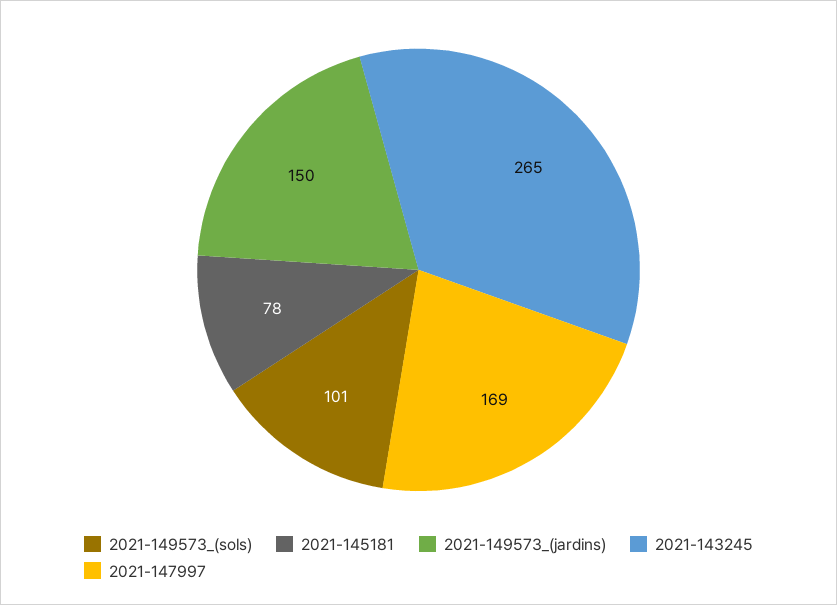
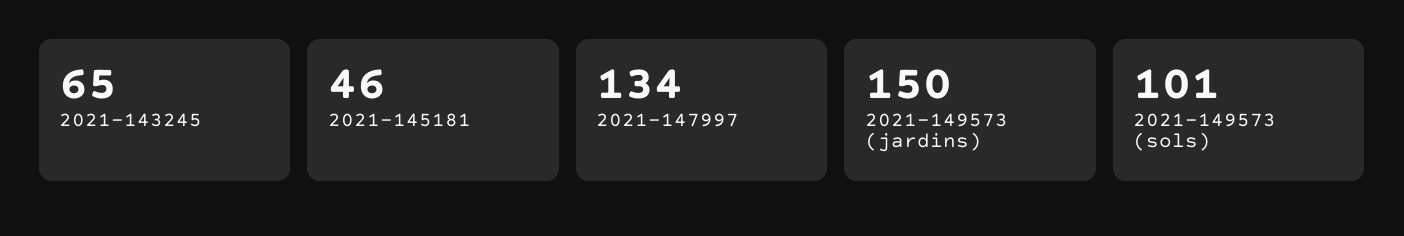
2021-145181: 78 -> 46
2021-143245: 265 -> 65
2021-147997: 169 -> 134

